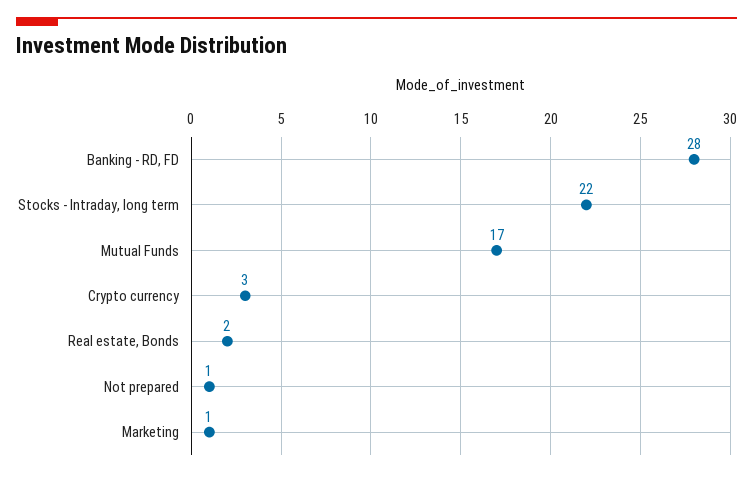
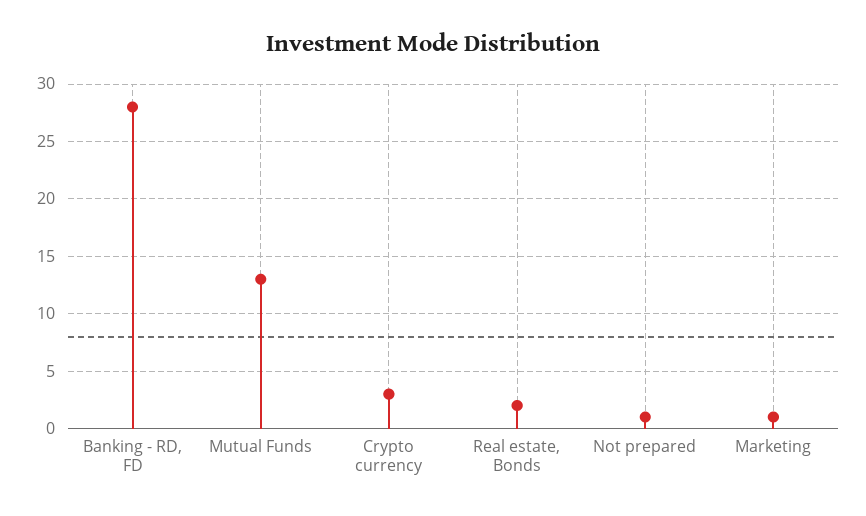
Stocks - Intraday, long term: 22 -> none
Mutual Funds: 17 -> 13

